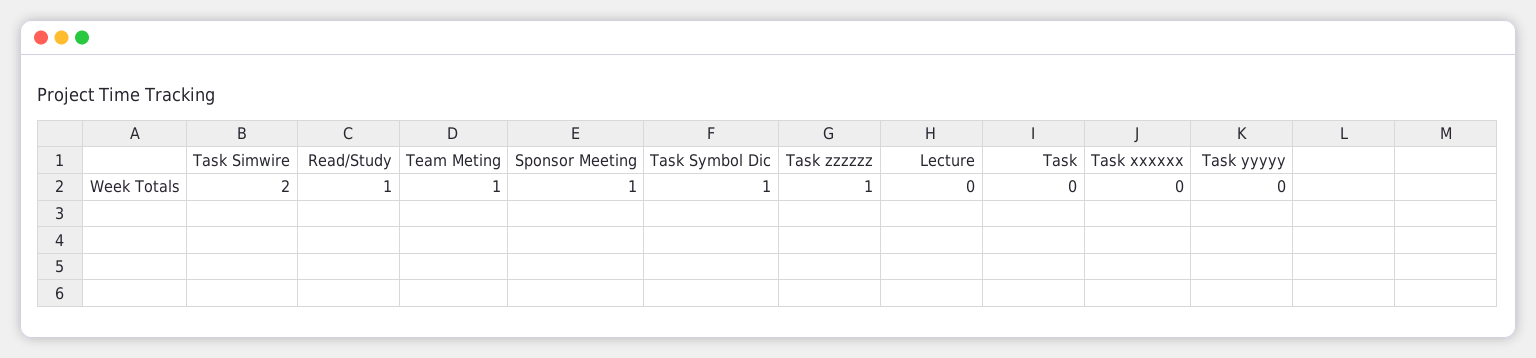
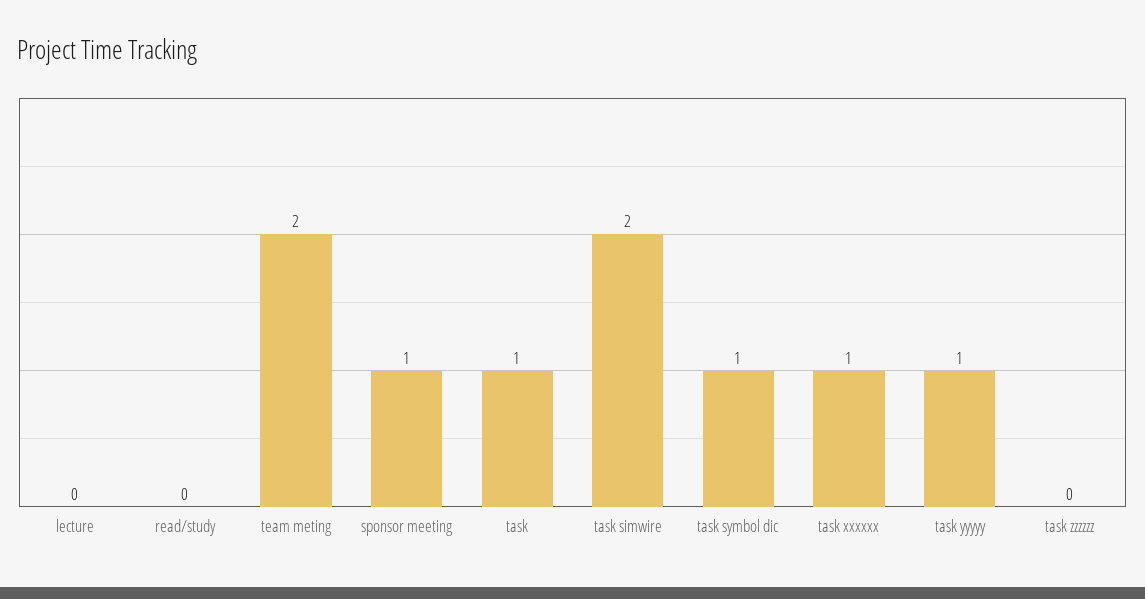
Read/Study: 1 -> 0
Team Meting: 1 -> 2
Task zzzzzz: 1 -> 0
Task: 0 -> 1
Task xxxxxx: 0 -> 1
Task yyyyy: 0 -> 1

